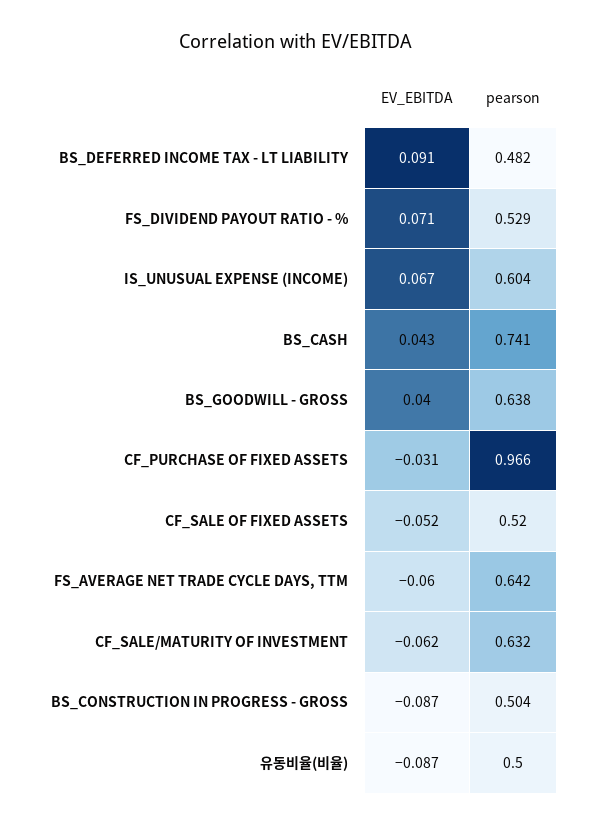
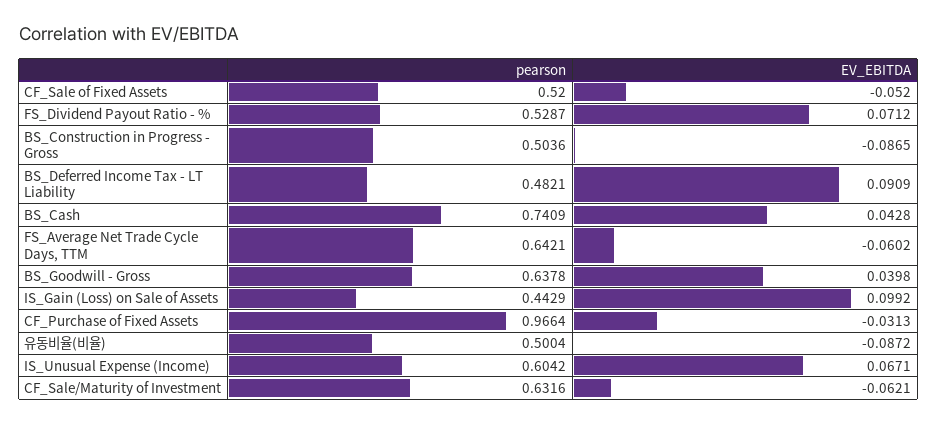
pearson, IS_Gain (Loss) on Sale of Assets: none -> 0.4429
EV_EBITDA, IS_Gain (Loss) on Sale of Assets: none -> 0.0992

